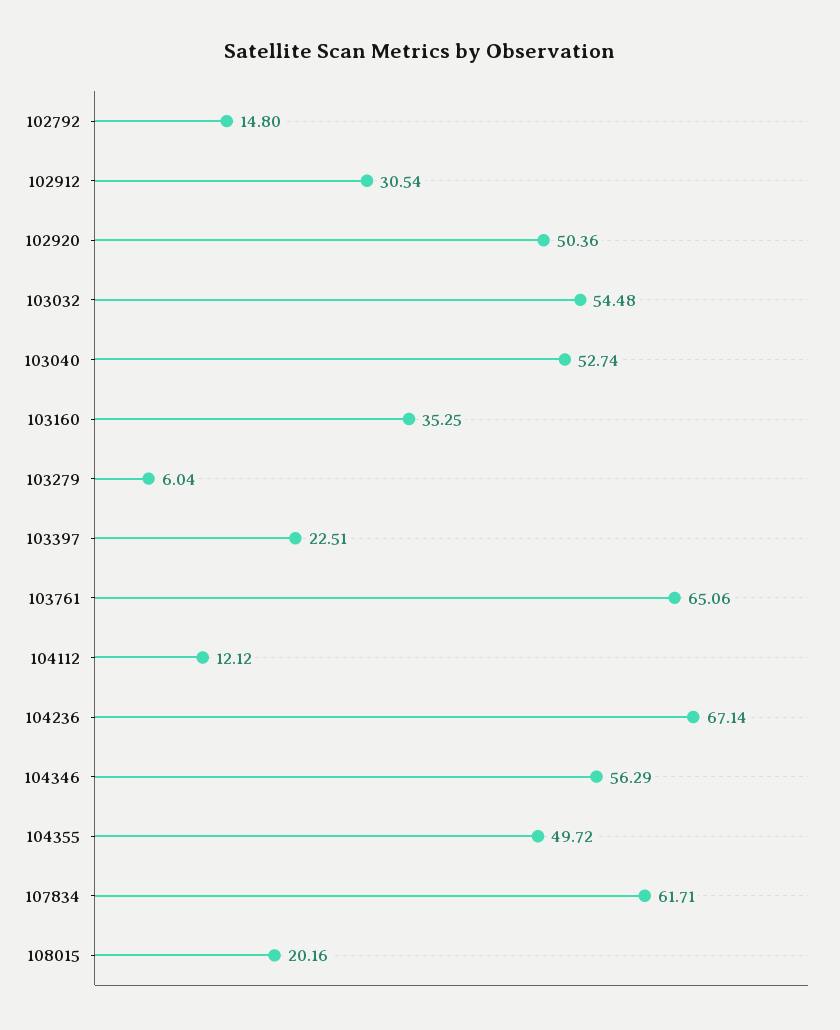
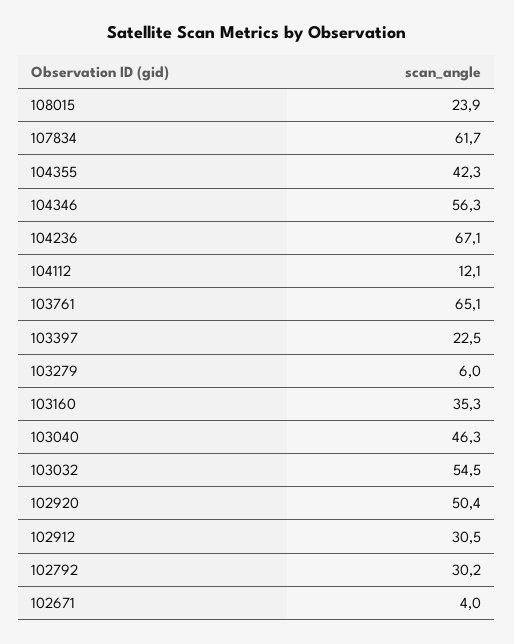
102792: 14.8 -> 30.2
103040: 52.74 -> 46.3
104355: 49.72 -> 42.3
108015: 20.16 -> 23.9
102671: none -> 4

